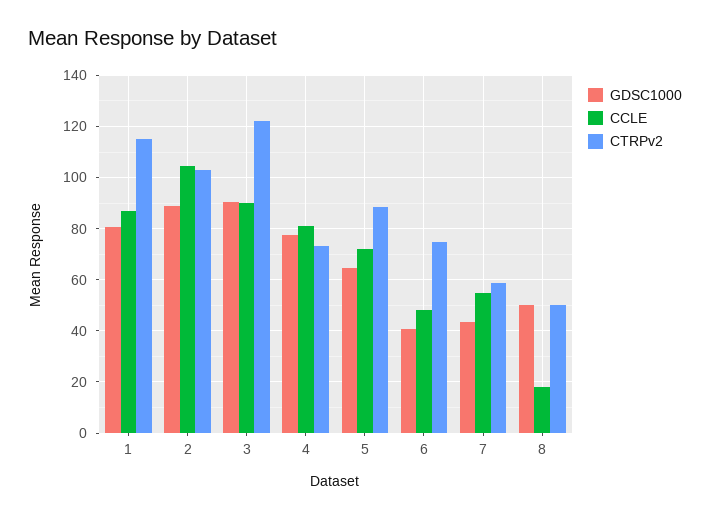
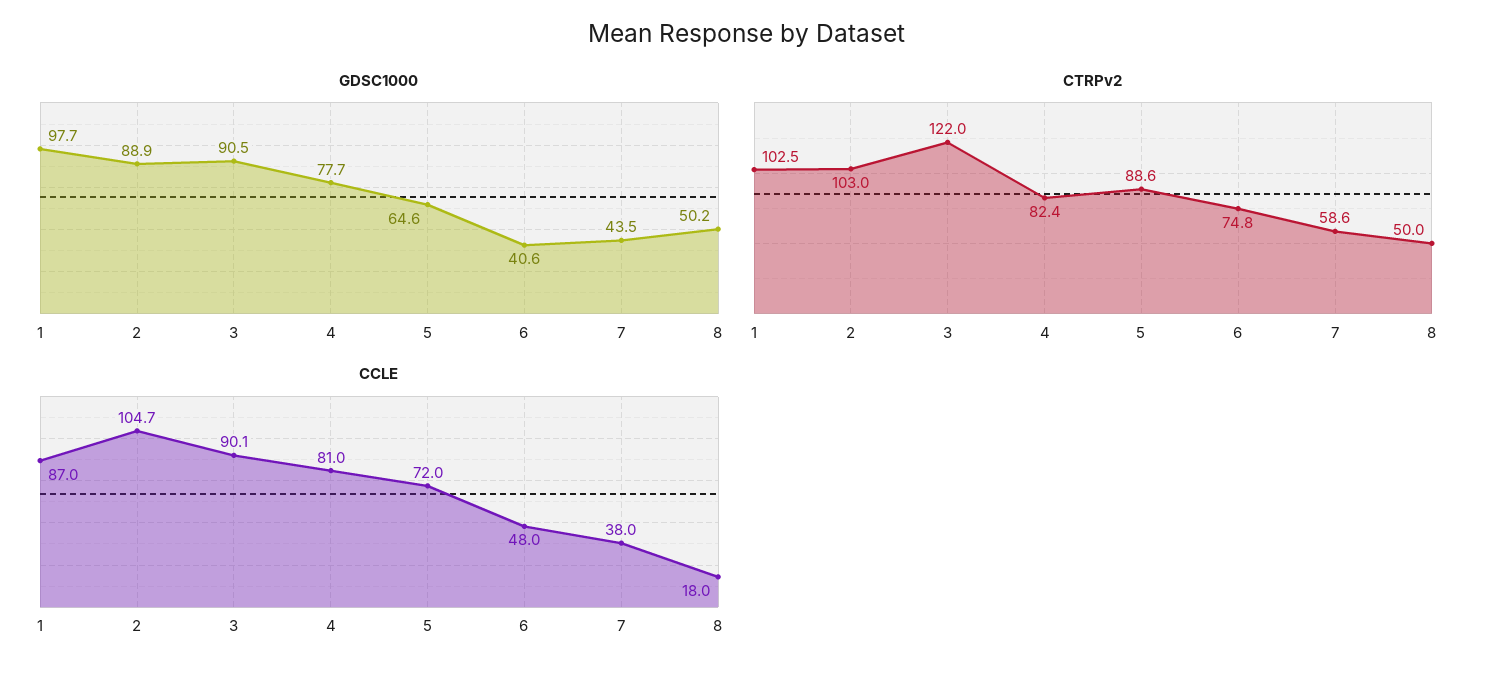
GDSC1000, 1: 80 -> 97.7
CTRPv2, 1: 115 -> 102.5
CTRPv2, 4: 72.5 -> 82.4
CCLE, 7: 55 -> 38

